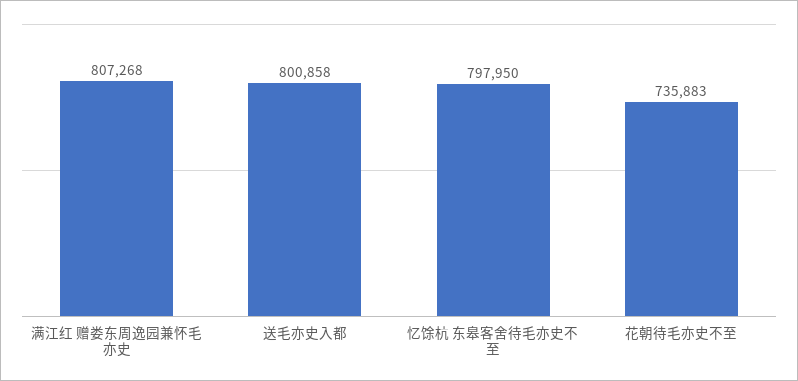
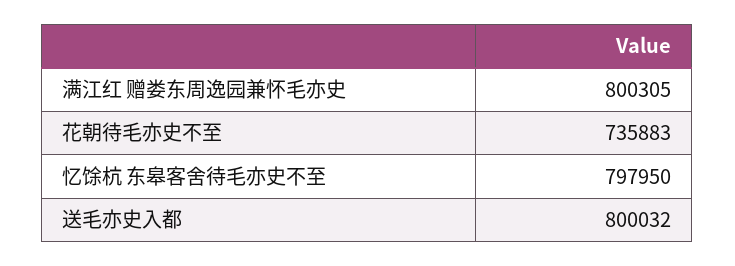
满江红 赠娄东周逸园兼怀毛亦史: 807268 -> 800305
送毛亦史入都: 800858 -> 800032

